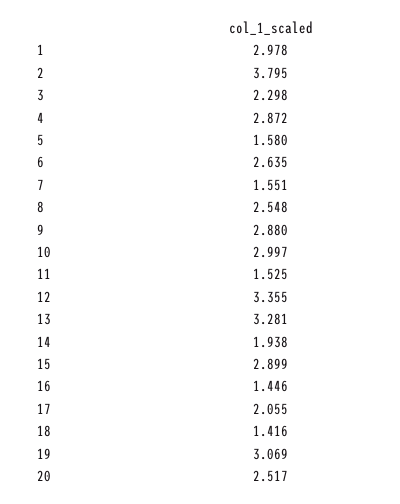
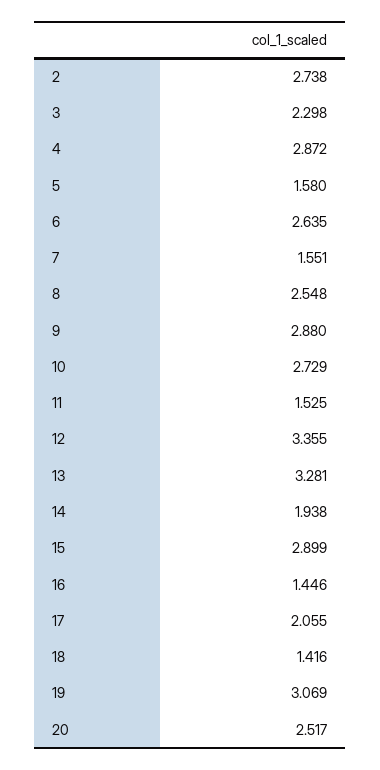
1: 2.978 -> none
2: 3.795 -> 2.738
10: 2.997 -> 2.729

